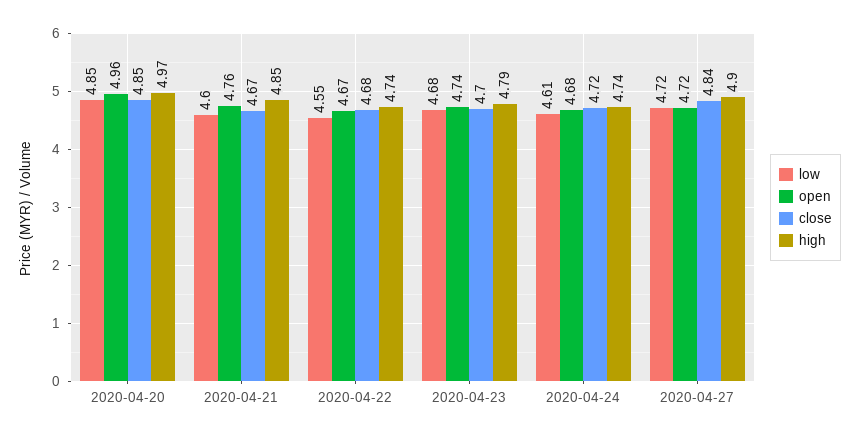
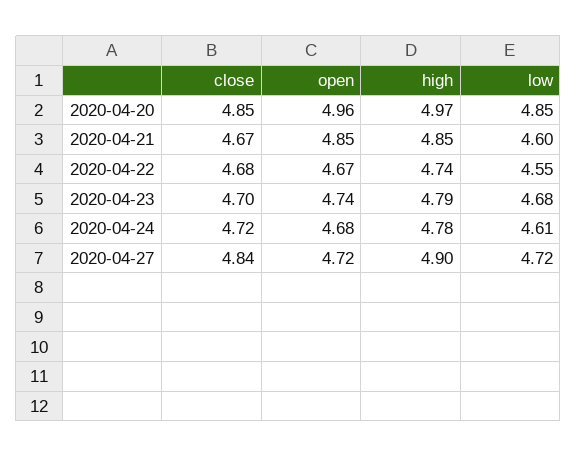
open, 2020-04-21: 4.76 -> 4.85
high, 2020-04-24: 4.74 -> 4.78

